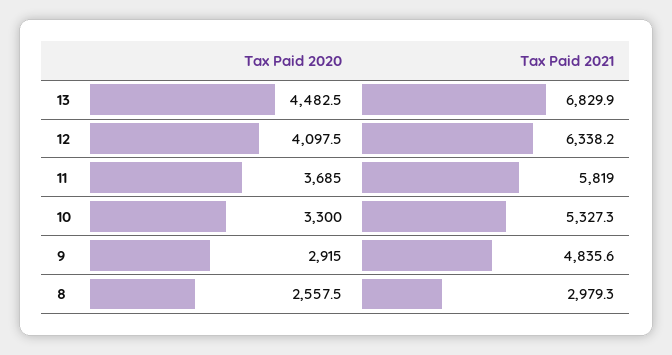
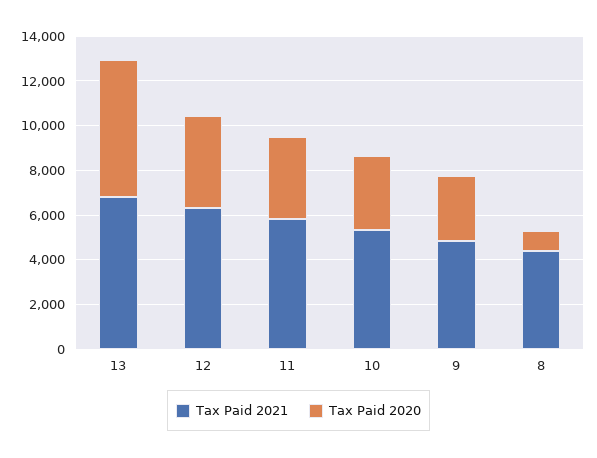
Tax Paid 2020, 13: 4482.5 -> 6000
Tax Paid 2020, 8: 2557.5 -> 1000
Tax Paid 2021, 8: 2979.3 -> 4500

